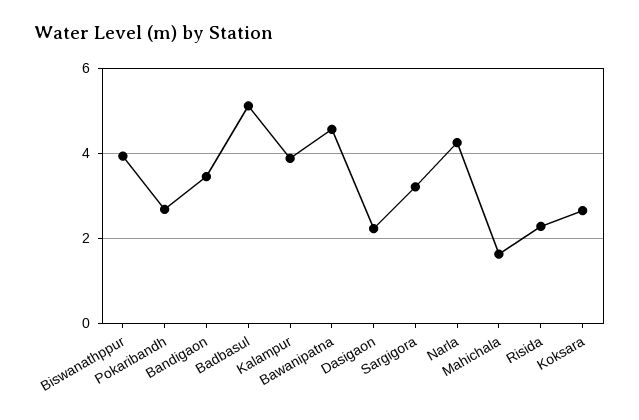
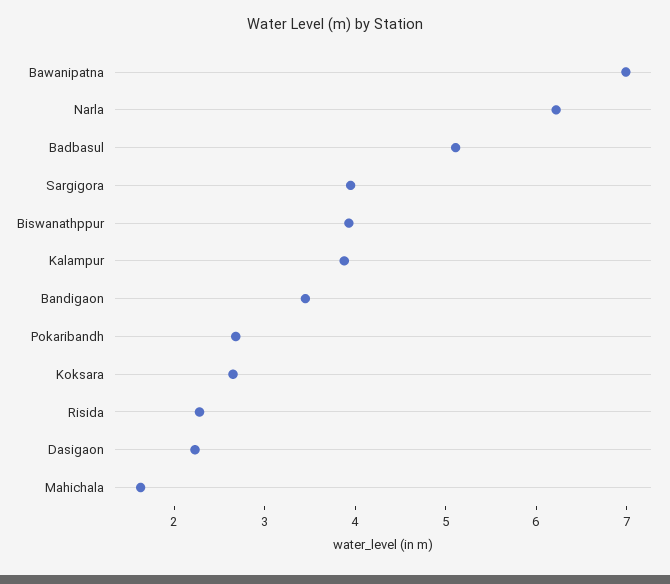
Bawanipatna: 4.6 -> 7
Sargigora: 3.2 -> 4
Narla: 4.2 -> 6.2

